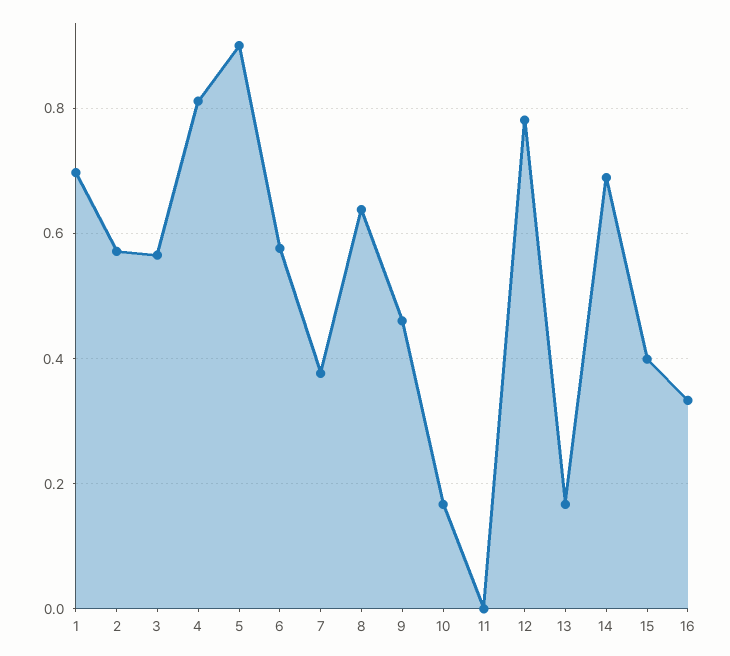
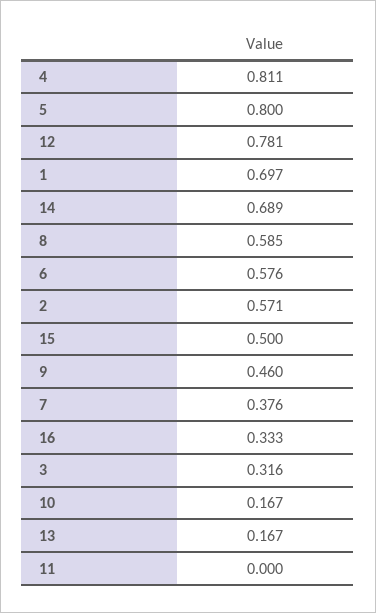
3: 0.56 -> 0.316
5: 0.9 -> 0.8
8: 0.64 -> 0.585
15: 0.4 -> 0.5

